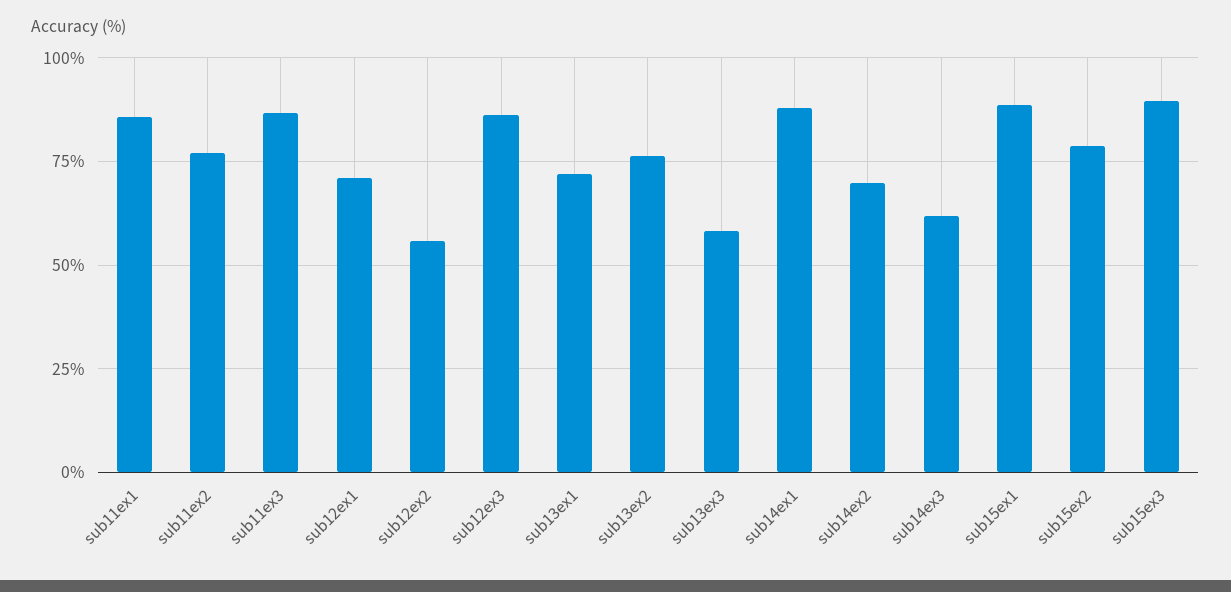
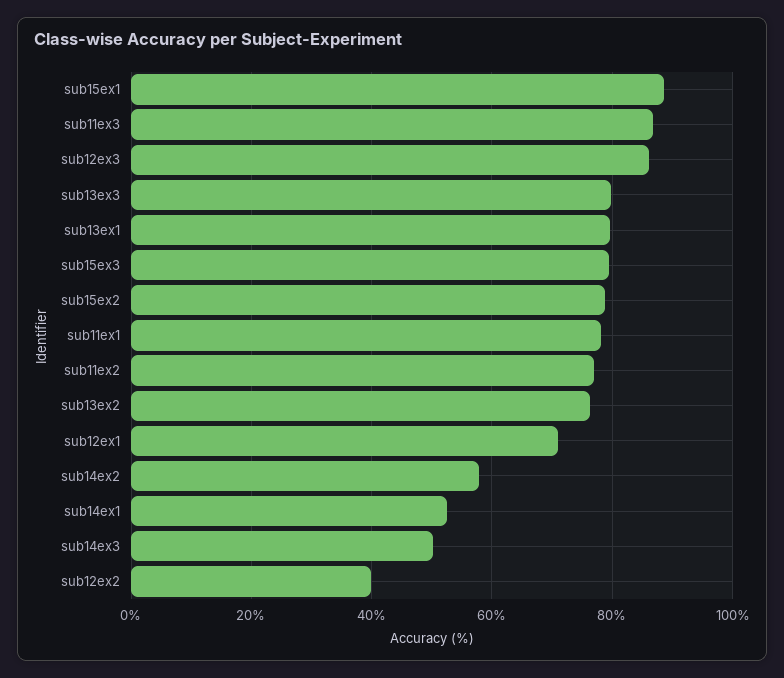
sub11ex1: 85 -> 78
sub12ex2: 55 -> 40
sub13ex1: 72.5 -> 80
sub13ex3: 57.5 -> 80
sub14ex1: 87.5 -> 52
sub14ex2: 70 -> 58
sub14ex3: 62.5 -> 50
sub15ex3: 90 -> 80

